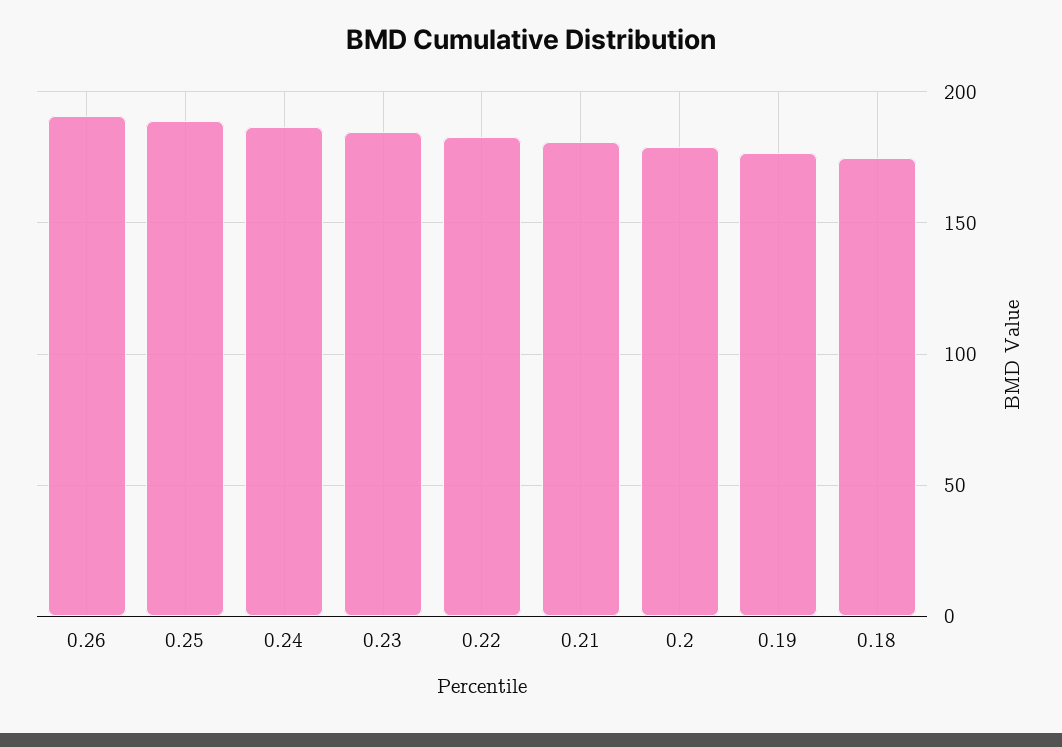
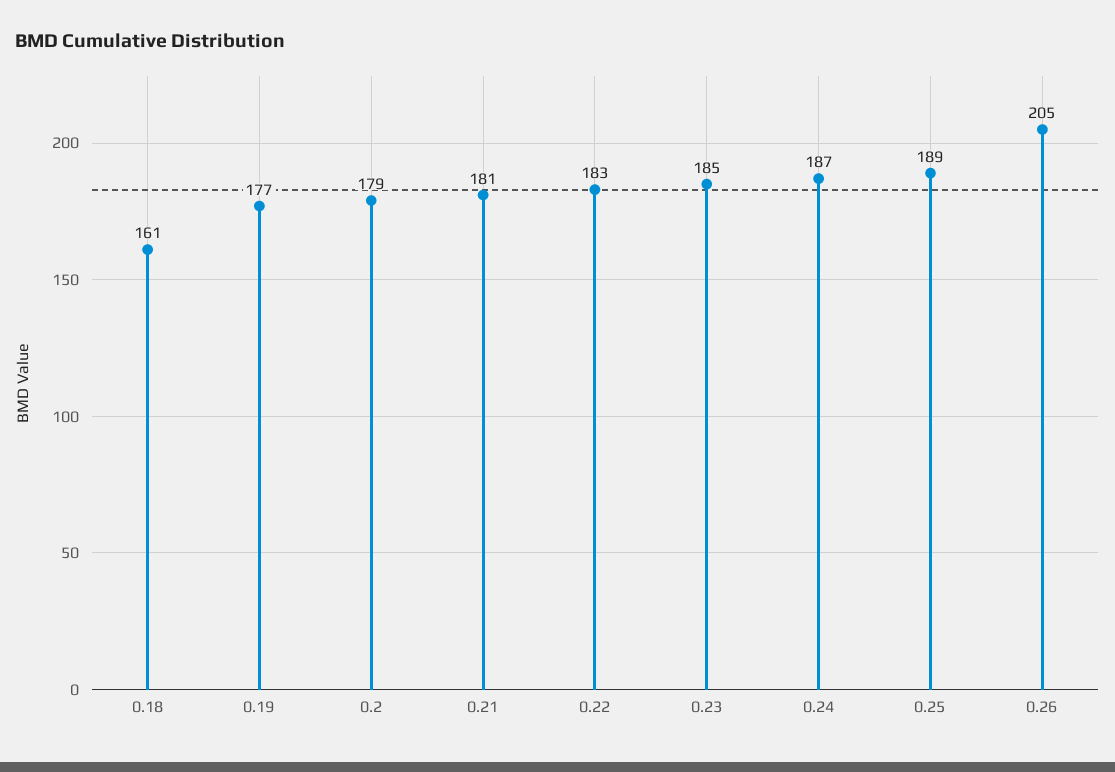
0.26: 190 -> 205
0.18: 175 -> 161

